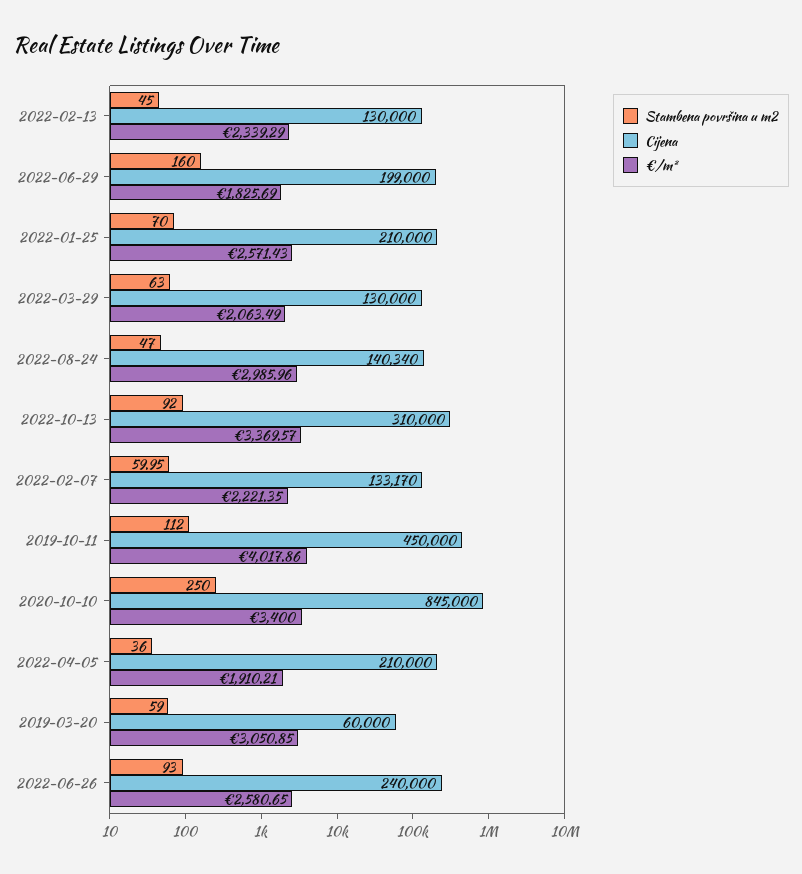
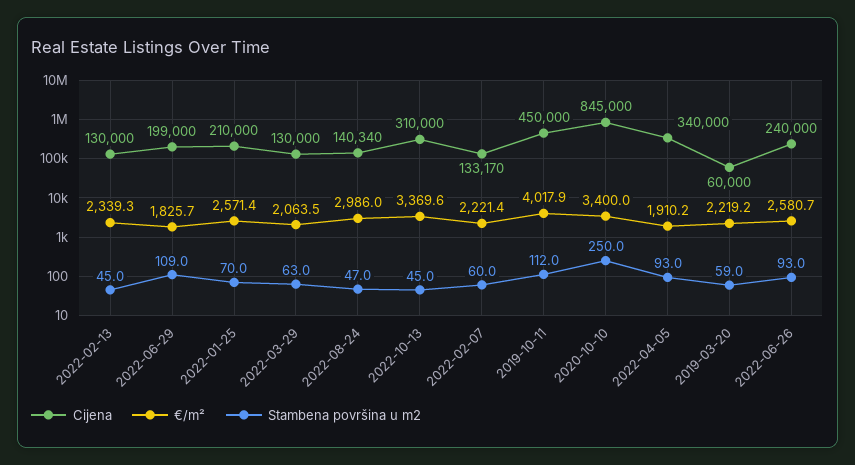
Stambena površina u m2, 2022-06-29: 160 -> 109
Stambena površina u m2, 2022-10-13: 92 -> 45
Stambena površina u m2, 2022-04-05: 36 -> 93
Cijena, 2022-04-05: 210000 -> 340000
€/m², 2019-03-20: 3050.85 -> 2219.2

